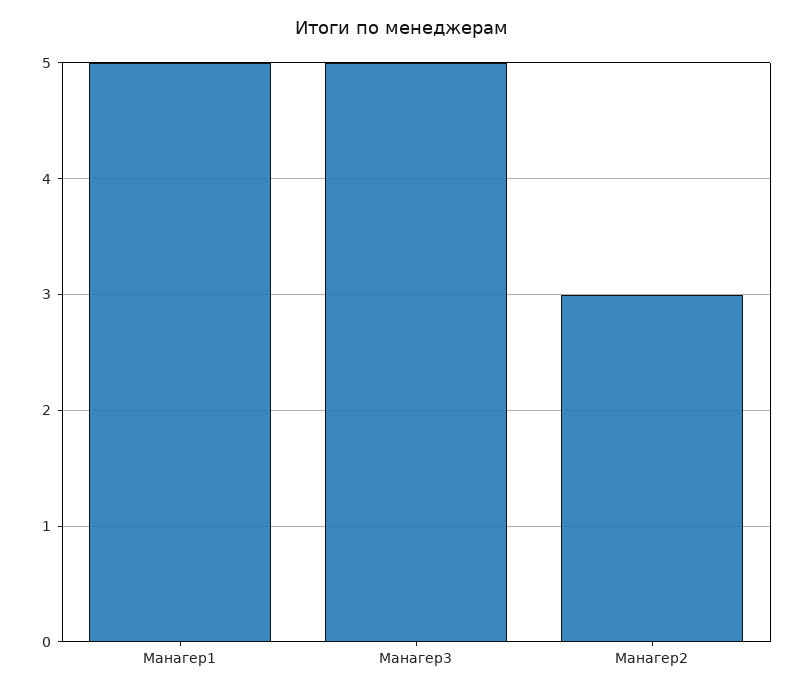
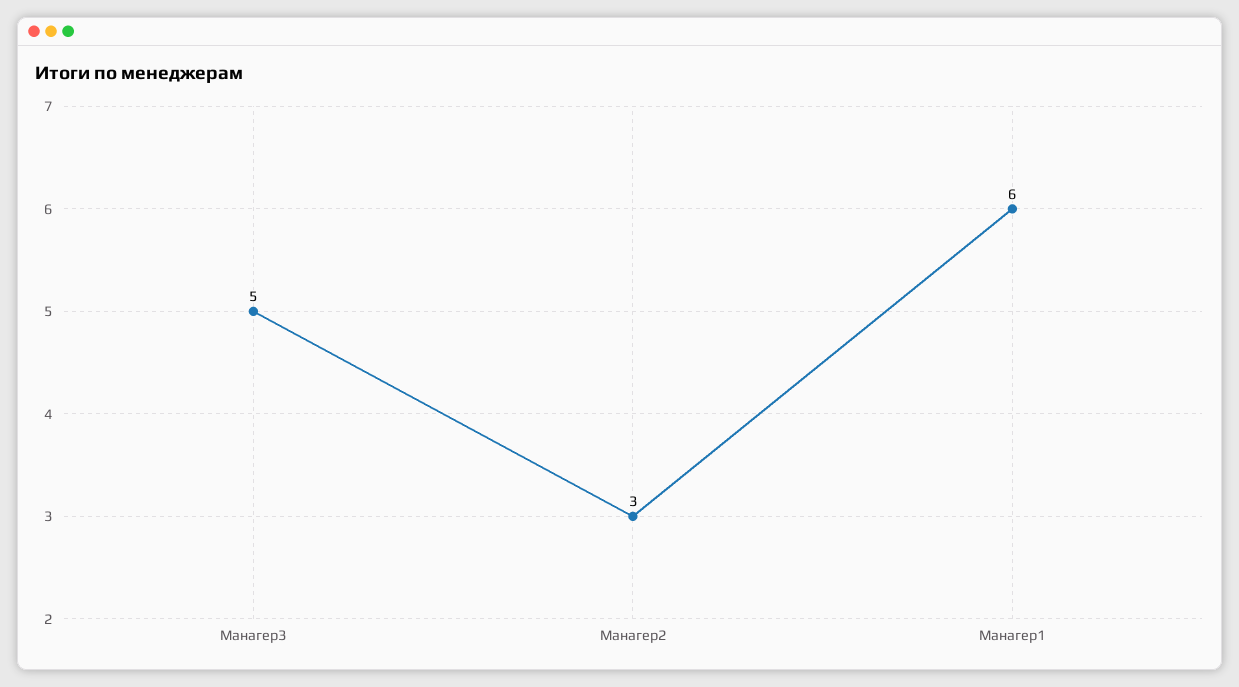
Манагер1: 5 -> 6

